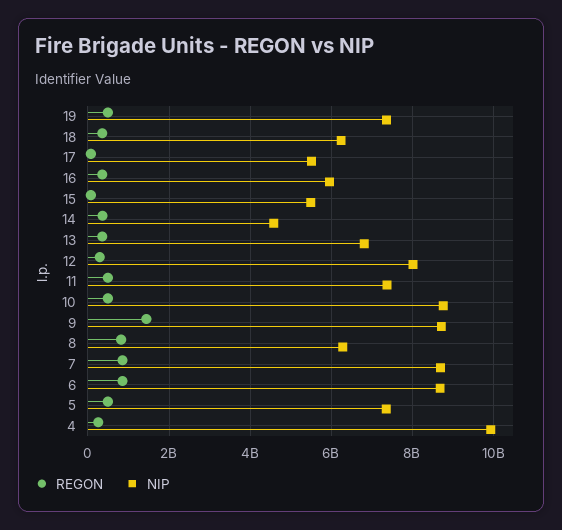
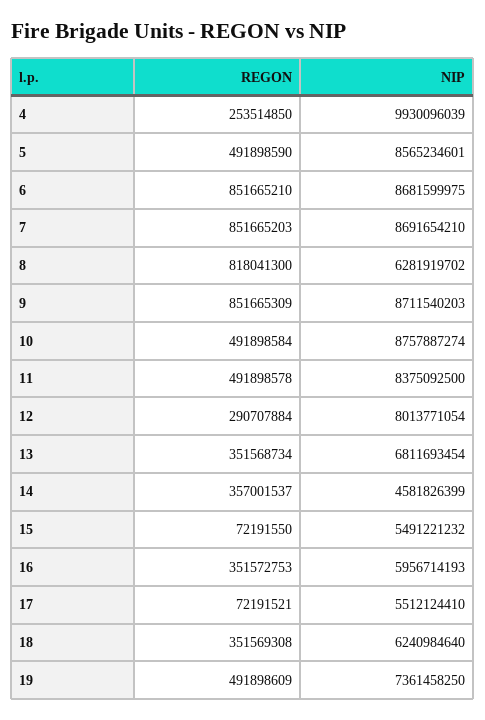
NIP, 11: 7400000000 -> 8375092500
REGON, 9: 1400000000 -> 851665309
NIP, 5: 7400000000 -> 8565234601

